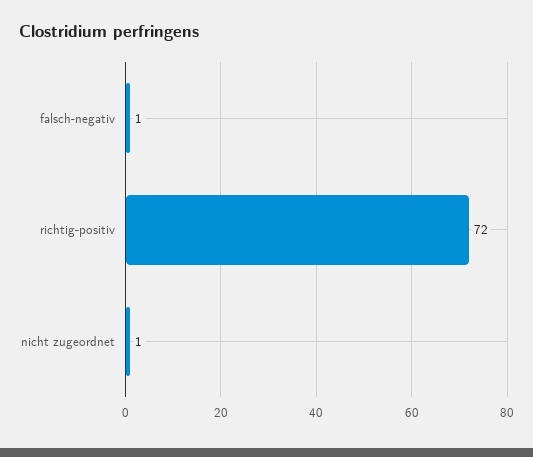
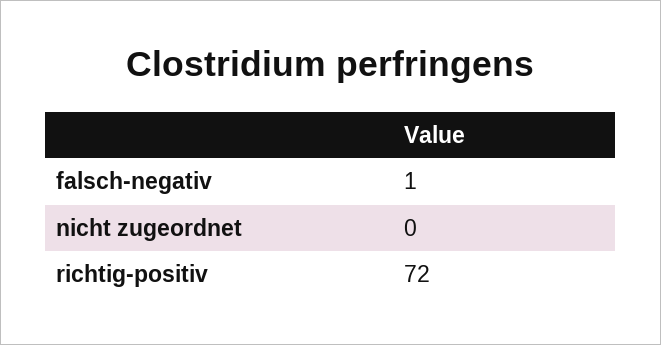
nicht zugeordnet: 1 -> 0

